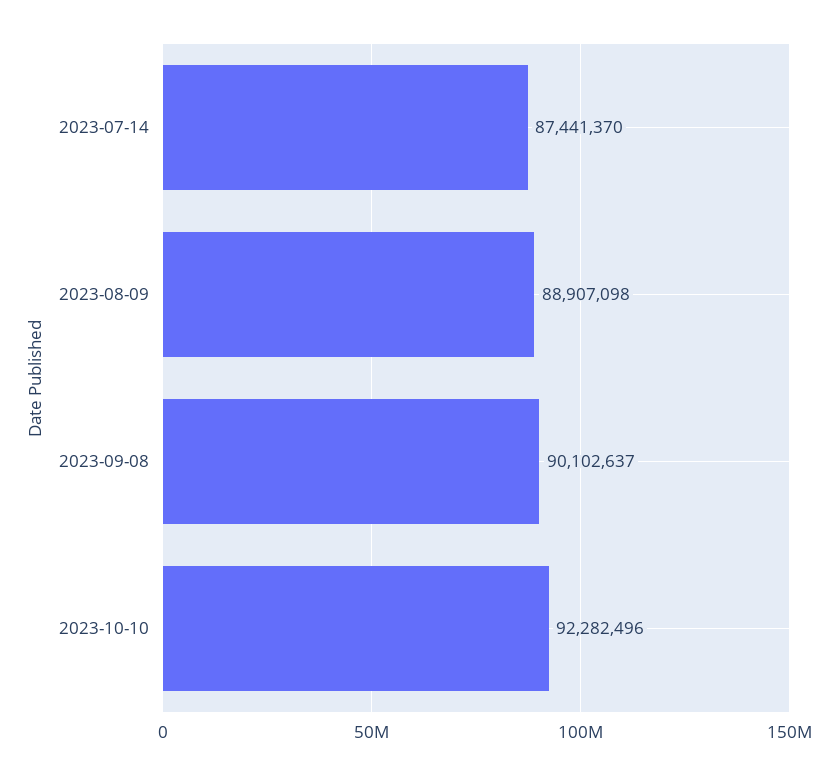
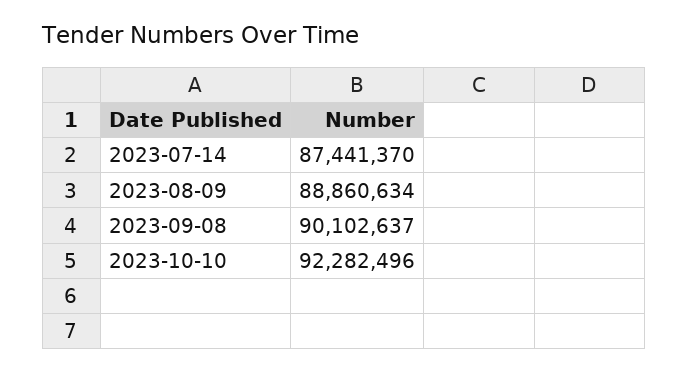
2023-08-09: 88907098 -> 88860634

